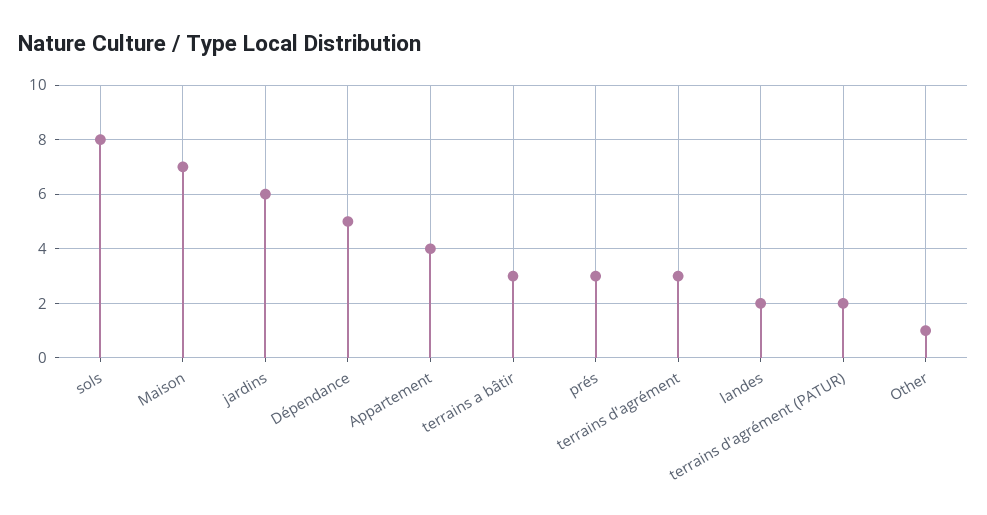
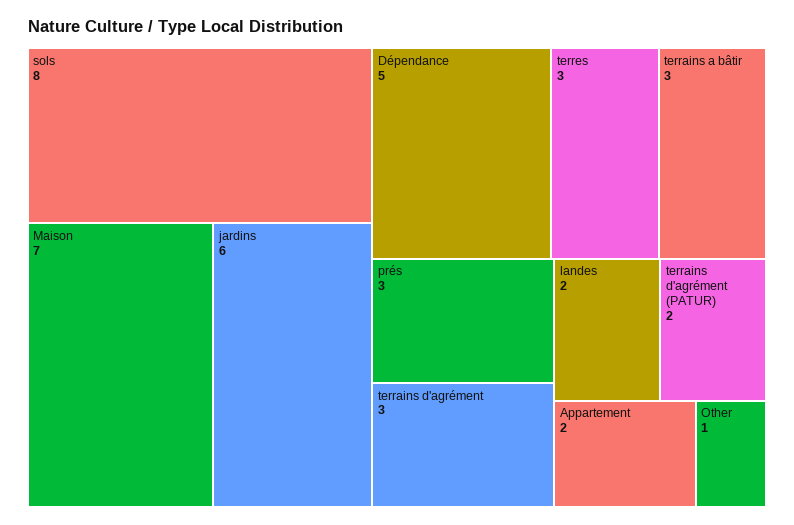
Appartement: 4 -> 2
terres: none -> 3

